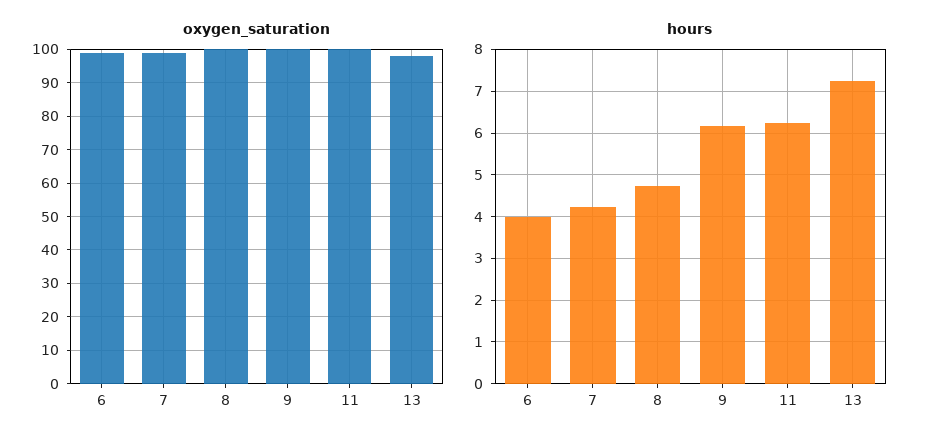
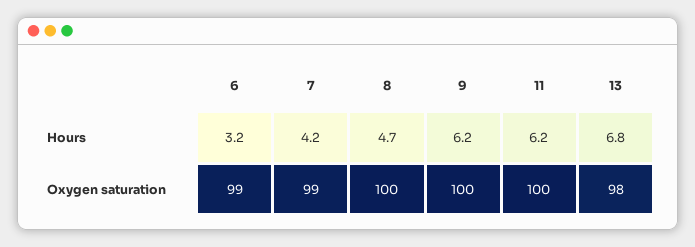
hours, 6: 4 -> 3.2
hours, 13: 7.2 -> 6.8

